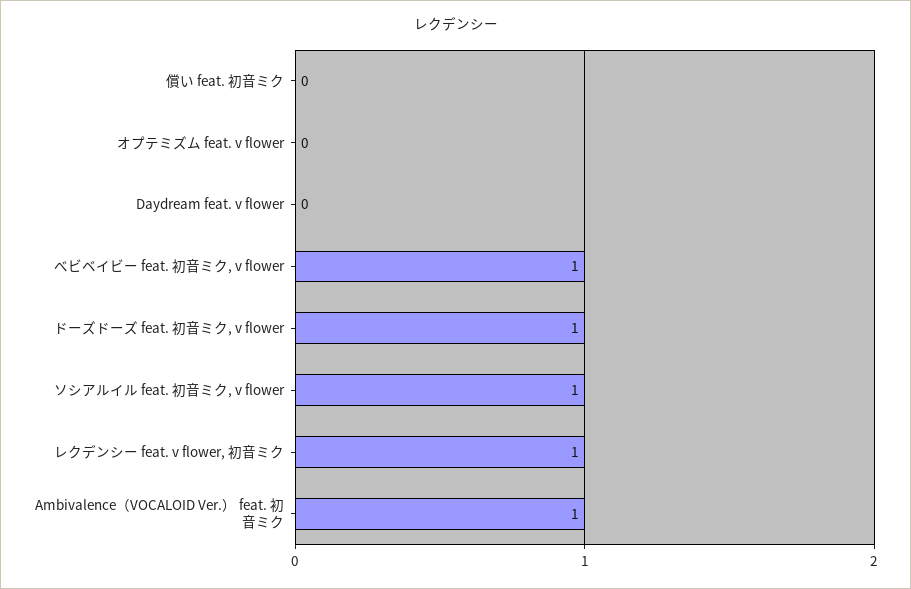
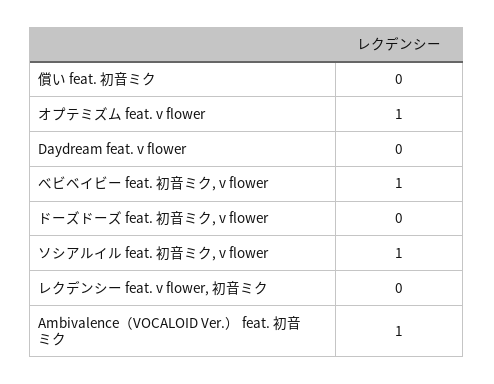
オプテミズム feat. v flower: 0 -> 1
ドーズドーズ feat. 初音ミク, v flower: 1 -> 0
レクデンシー feat. v flower, 初音ミク: 1 -> 0

